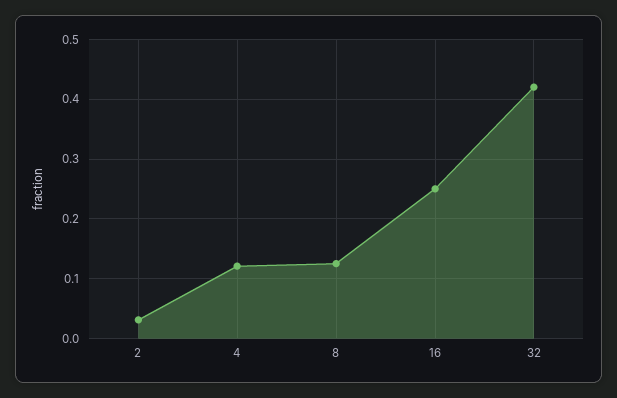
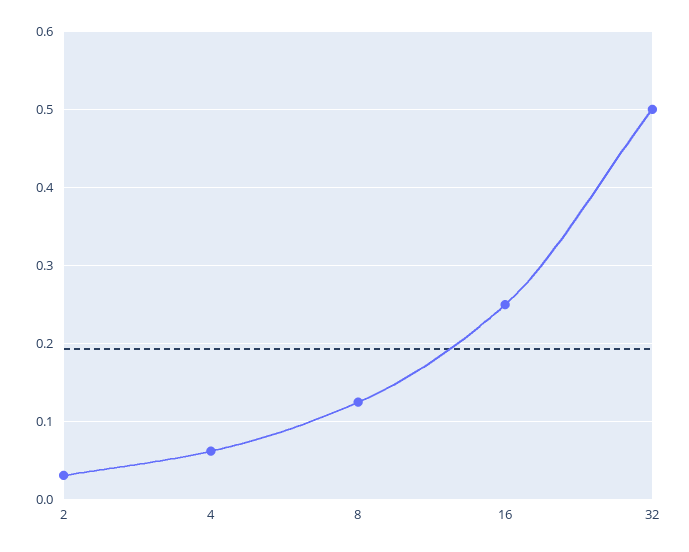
4: 0.12 -> 0.06
32: 0.42 -> 0.5

